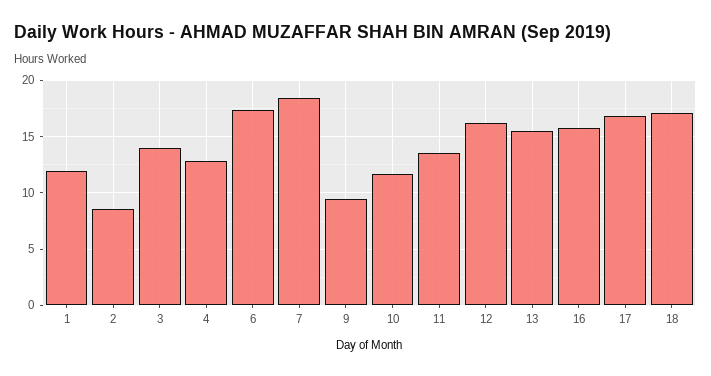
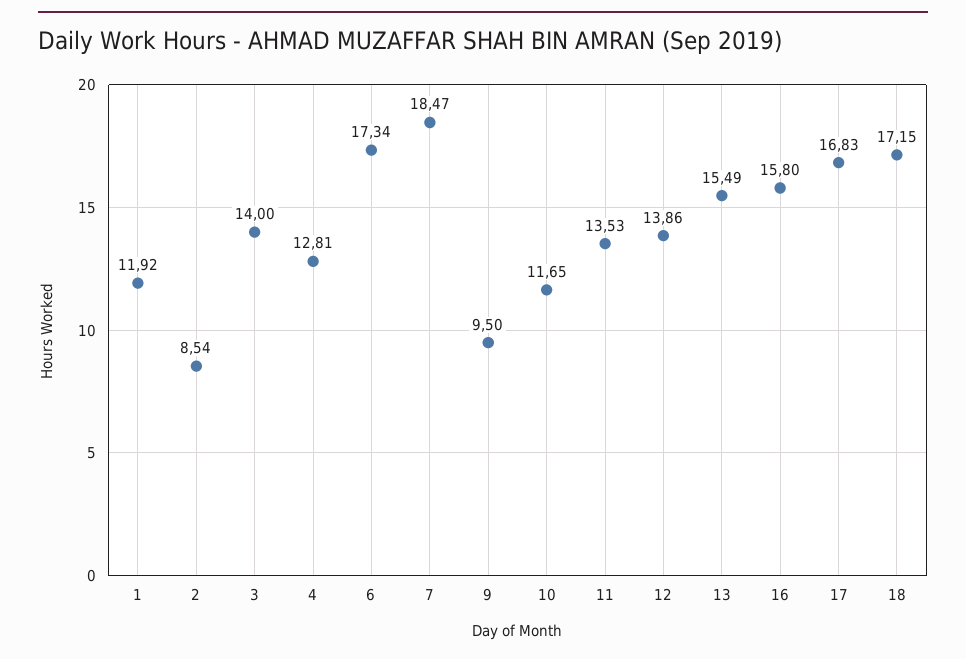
12: 16 -> 13.86

